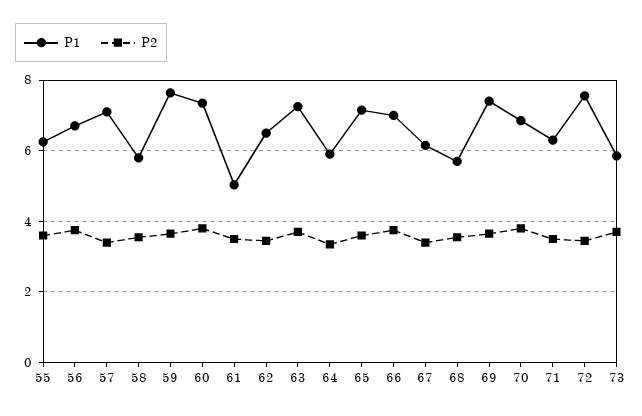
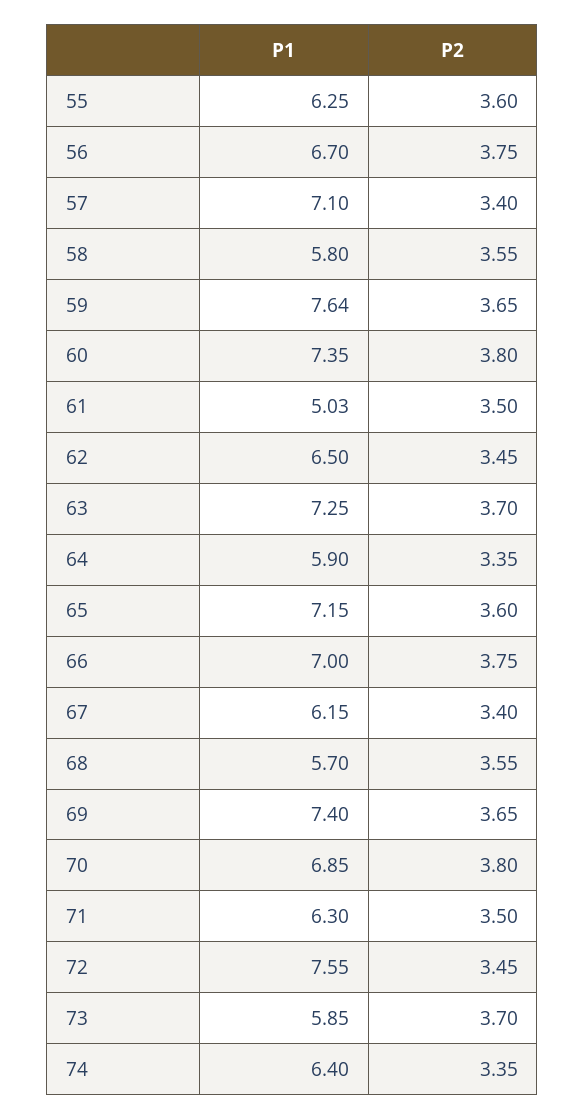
P1, 74: none -> 6.4
P2, 74: none -> 3.35

